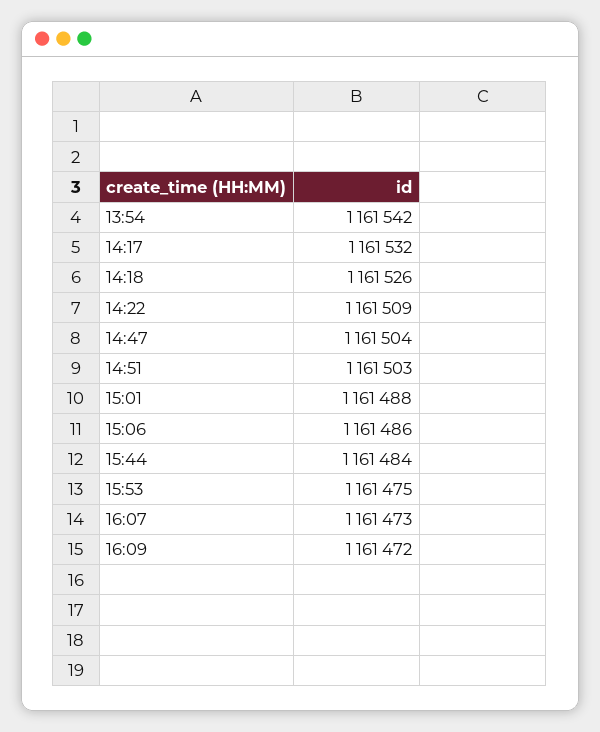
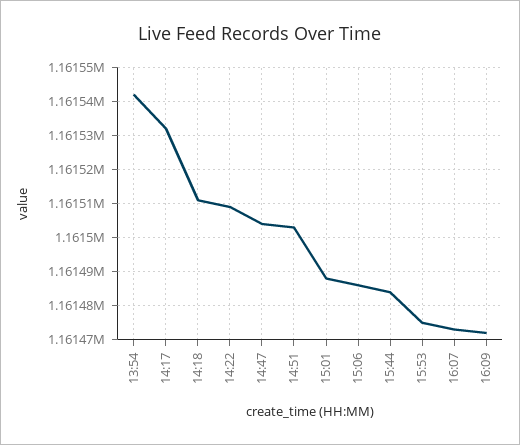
14:18: 1161526 -> 1161510

